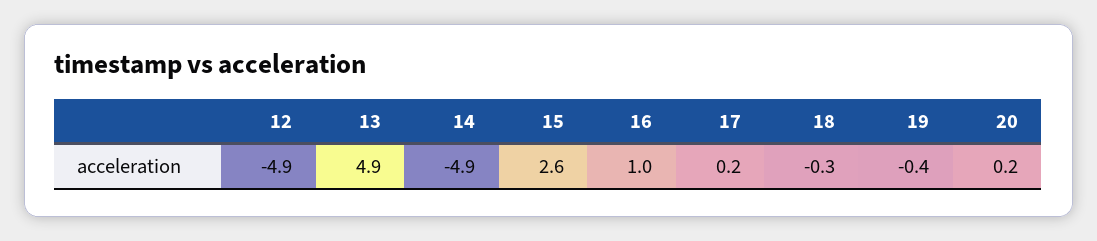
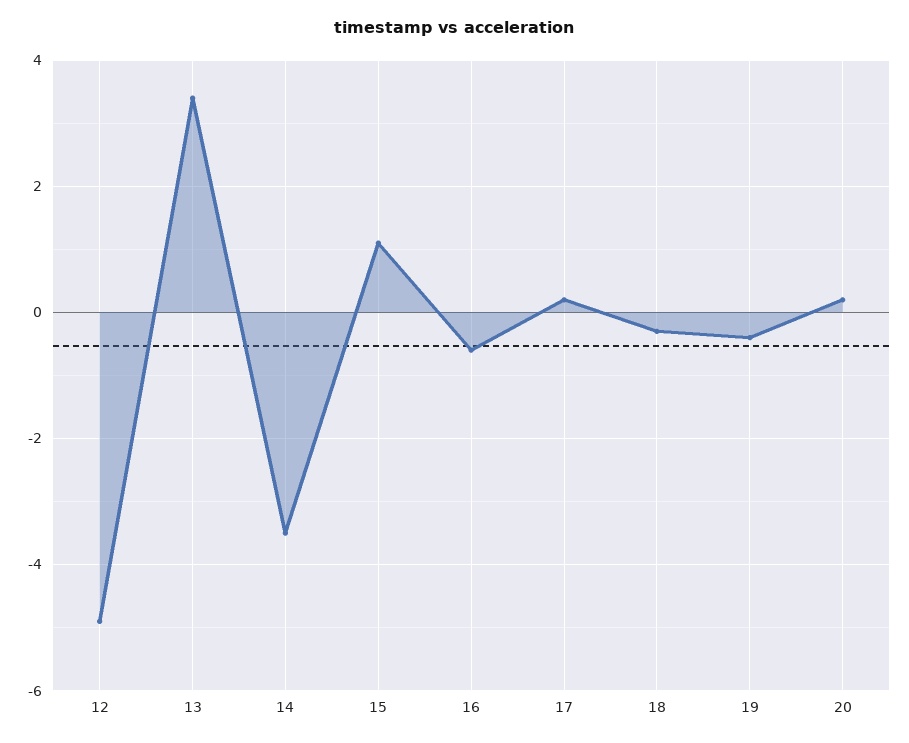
13: 4.9 -> 3.5
14: -4.9 -> -3.5
15: 2.6 -> 1
16: 1 -> -0.5

